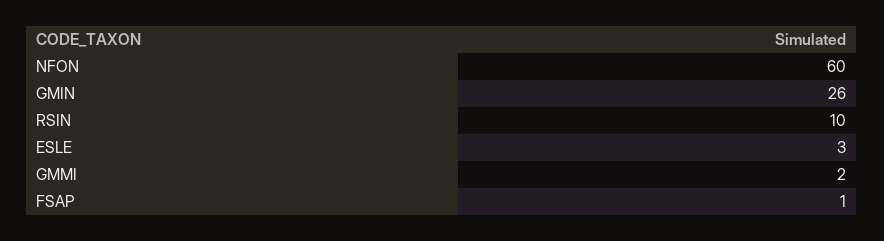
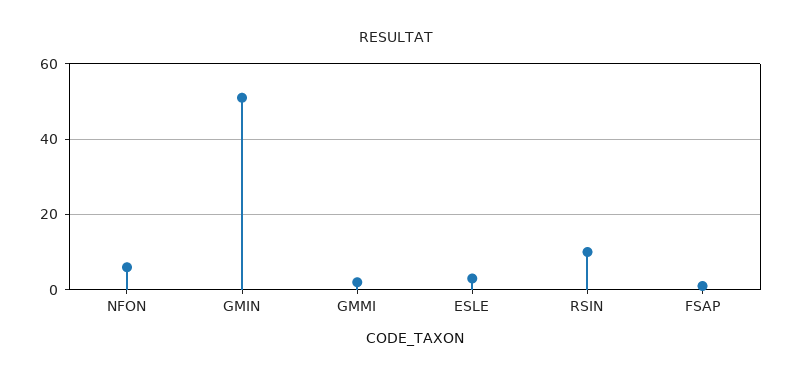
NFON: 60 -> 5
GMIN: 26 -> 50

